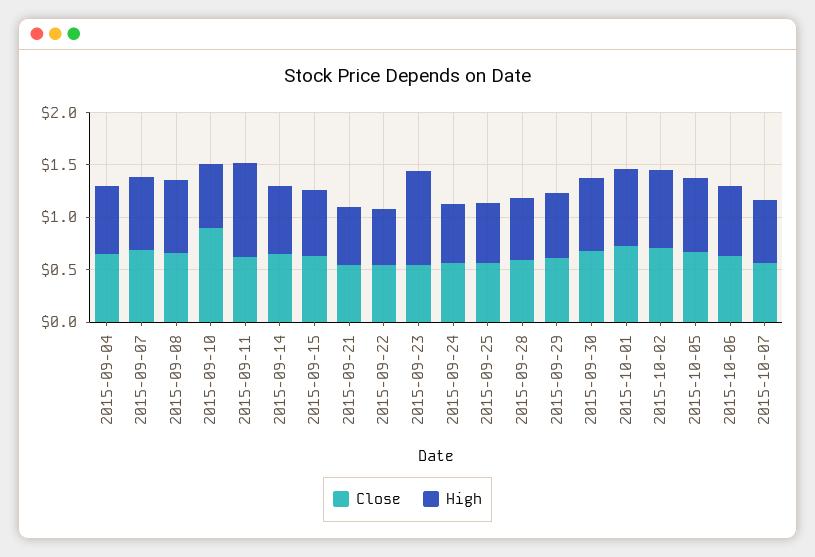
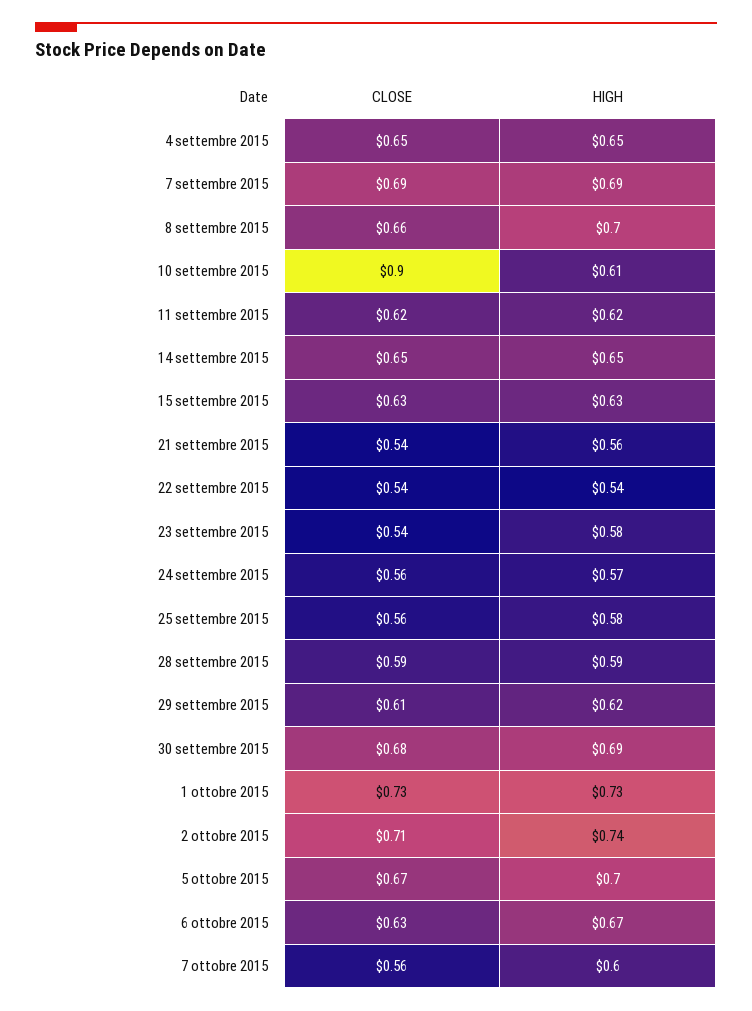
High, 2015-09-11: 0.9 -> 0.62
High, 2015-09-23: 0.9 -> 0.58

